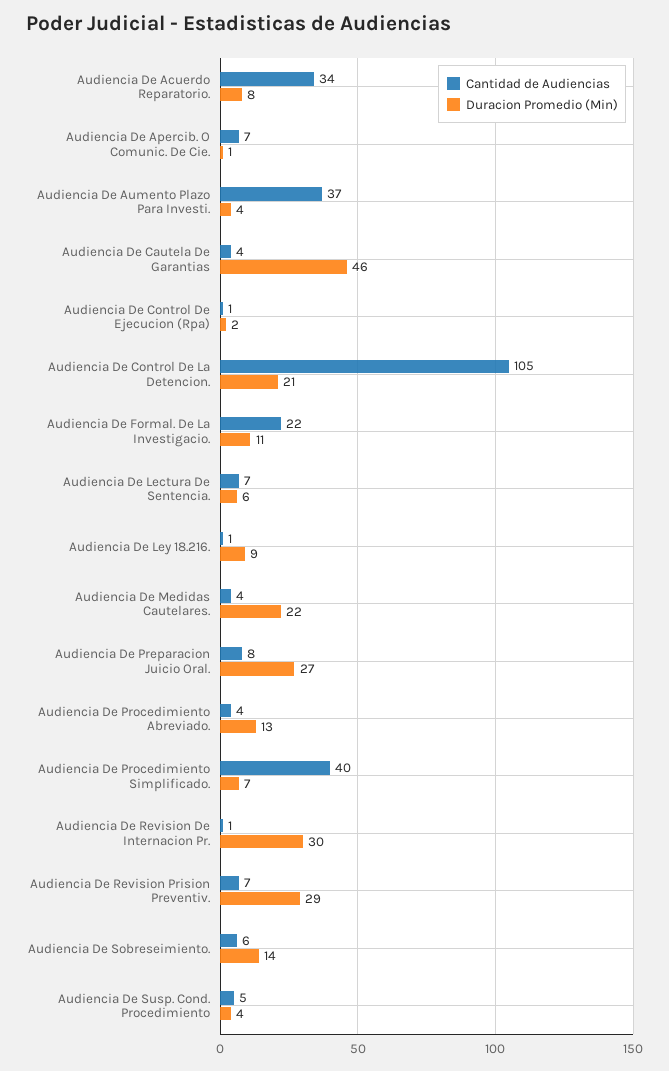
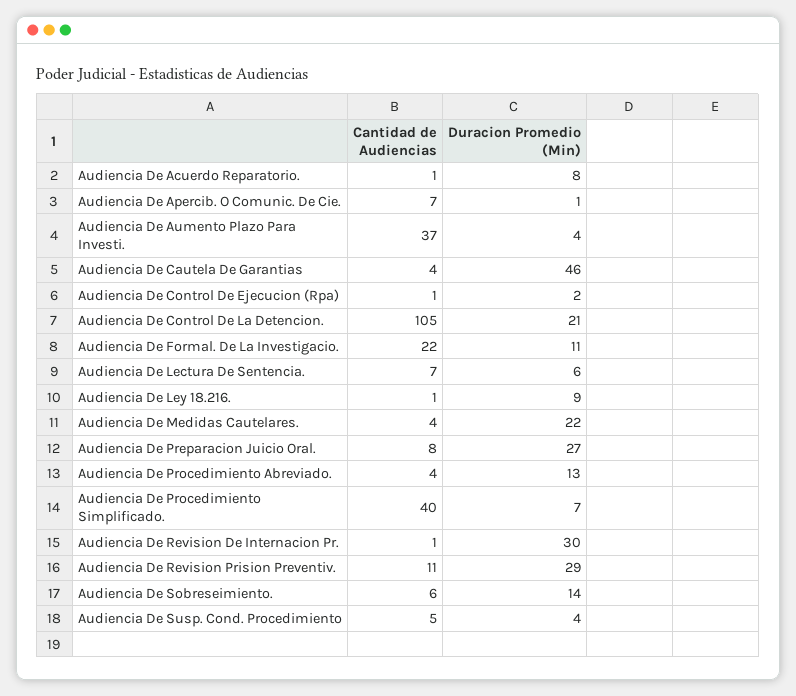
Cantidad de Audiencias, Audiencia De Acuerdo Reparatorio.: 34 -> 1
Cantidad de Audiencias, Audiencia De Revision Prision Preventiv.: 7 -> 11

